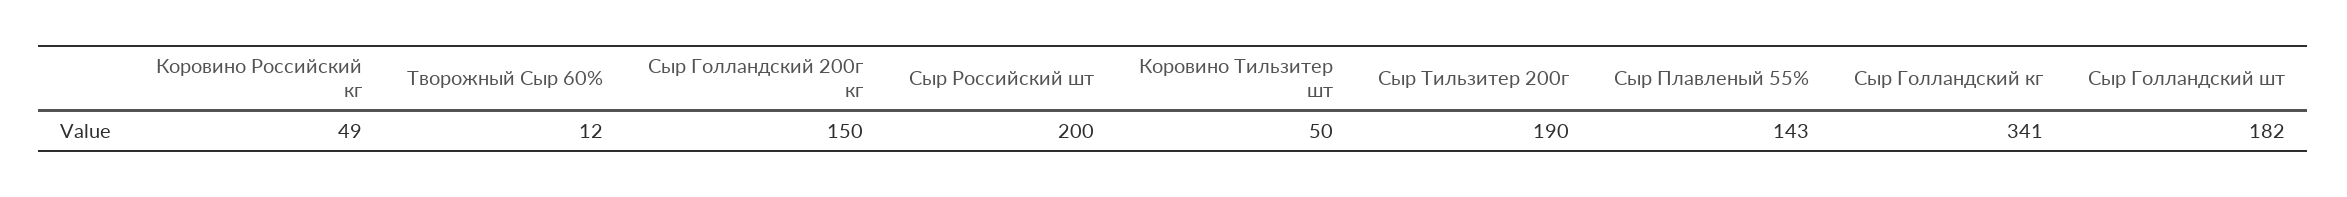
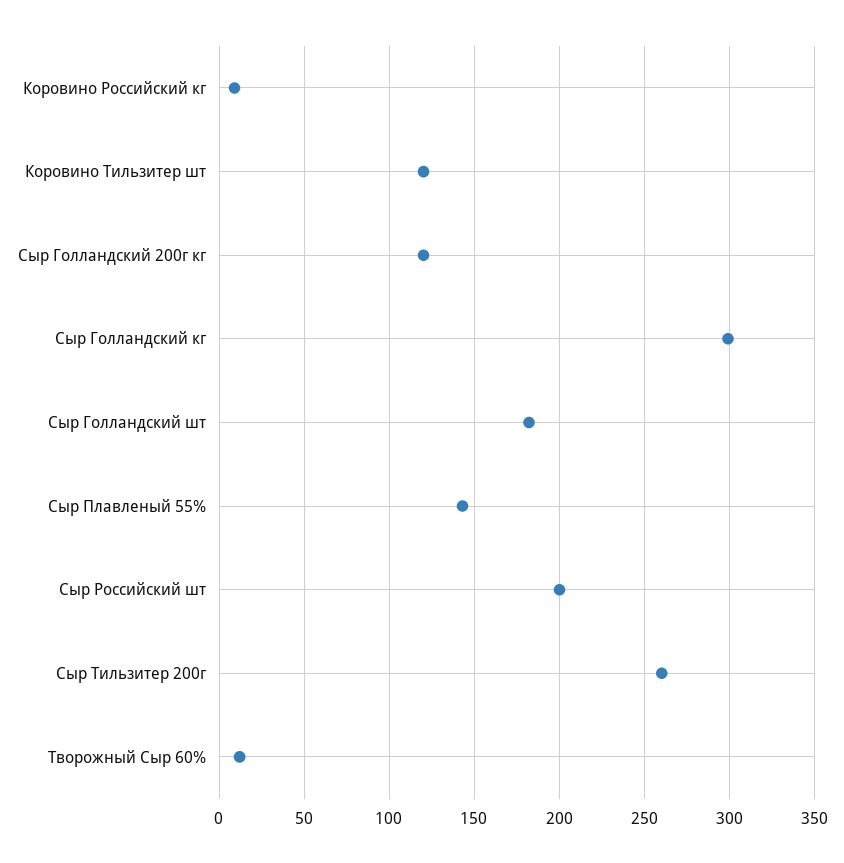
Коровино Российский кг: 49 -> 10
Сыр Голландский 200г кг: 150 -> 120
Коровино Тильзитер шт: 50 -> 120
Сыр Тильзитер 200г: 190 -> 260
Сыр Голландский кг: 341 -> 300

